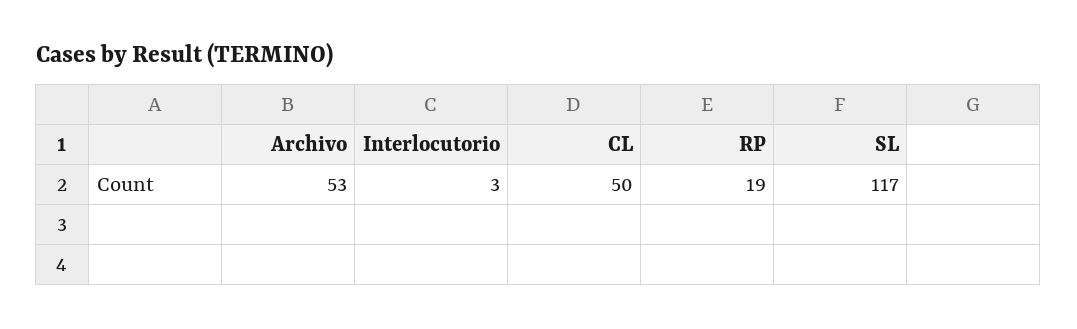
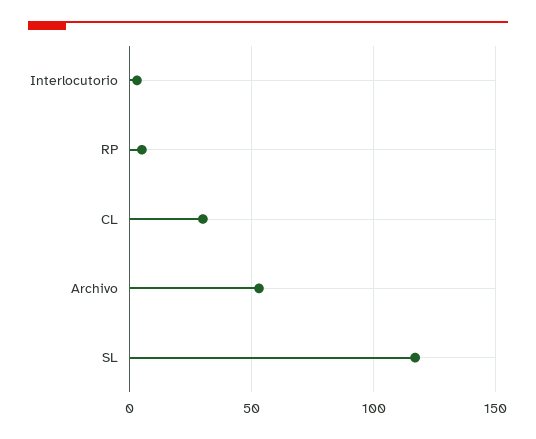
CL: 50 -> 30
RP: 19 -> 5

